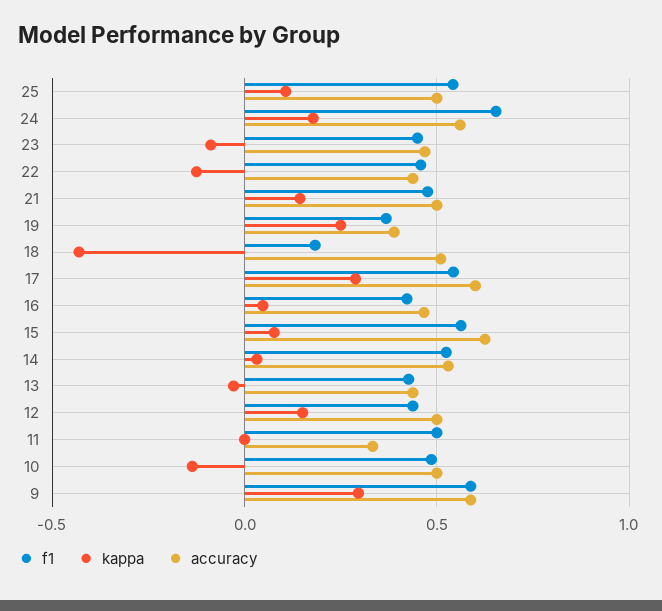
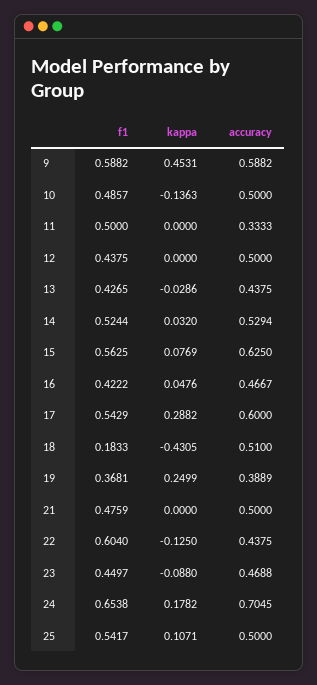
accuracy, 24: 0.55 -> 0.7045
f1, 22: 0.45 -> 0.604
kappa, 21: 0.15 -> 0
kappa, 12: 0.15 -> 0
kappa, 9: 0.3 -> 0.4531

